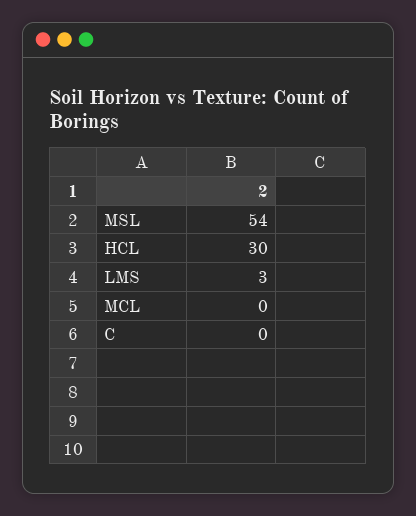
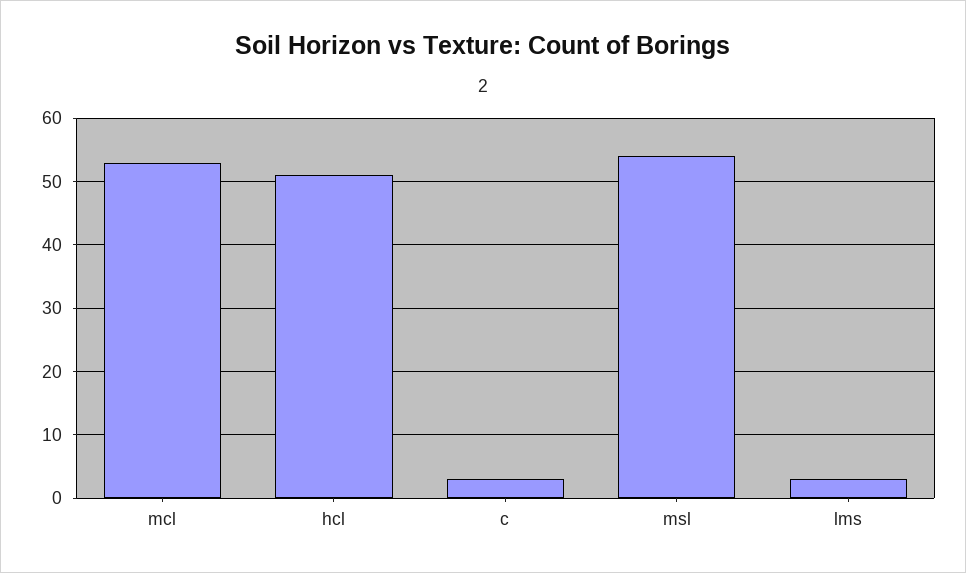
HCL: 30 -> 51
MCL: 0 -> 53
C: 0 -> 3

